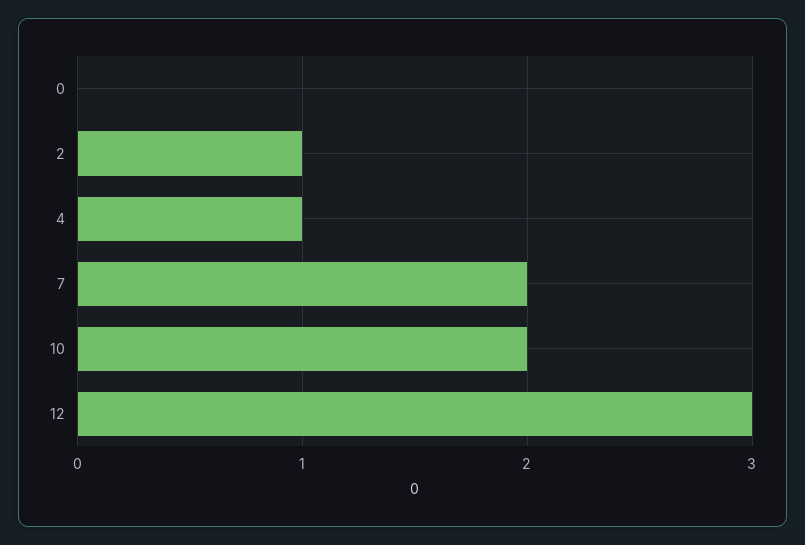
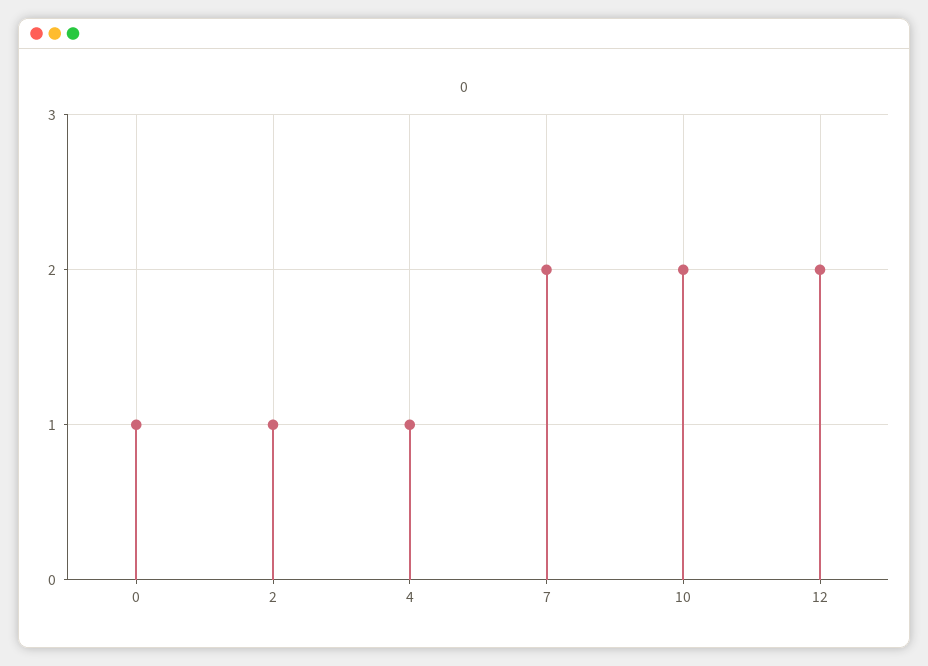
0: 0 -> 1
12: 3 -> 2

